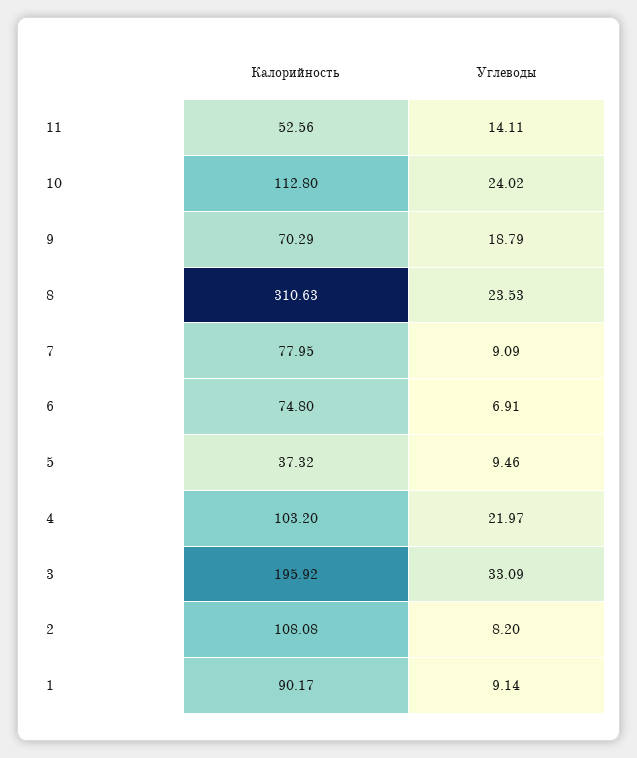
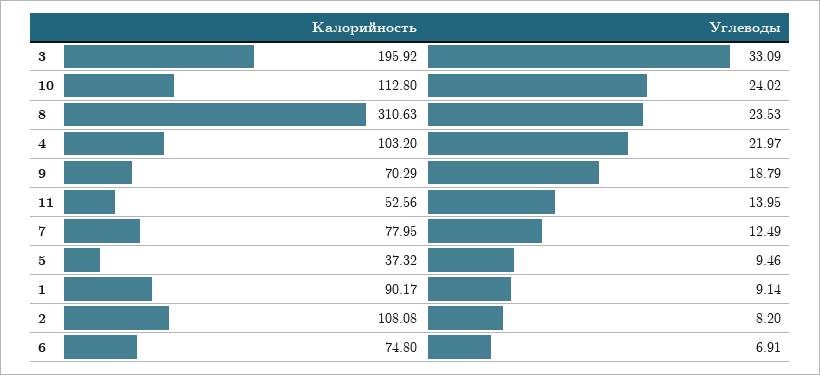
Углеводы, 11: 14.11 -> 13.95
Углеводы, 7: 9.09 -> 12.49

